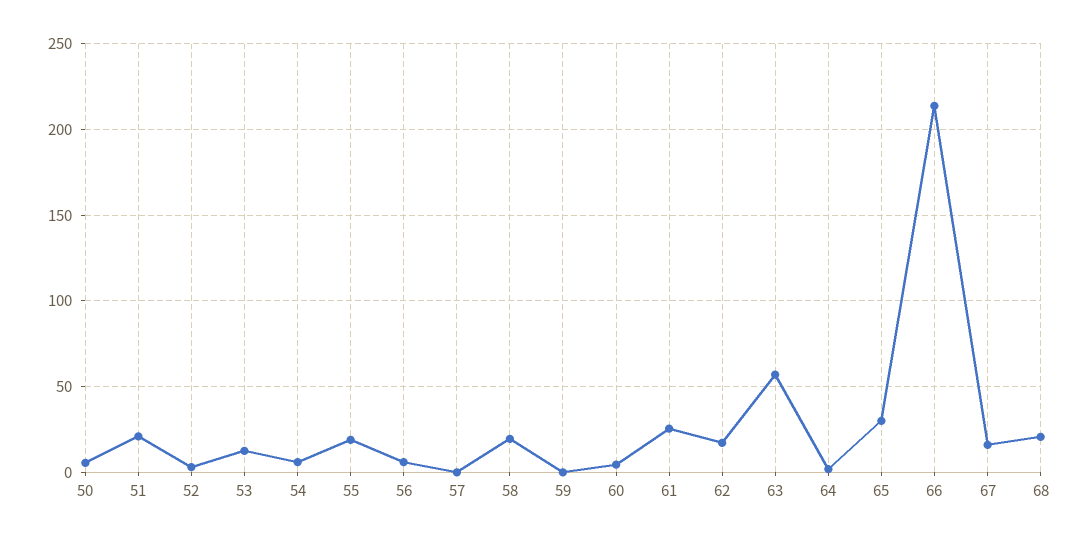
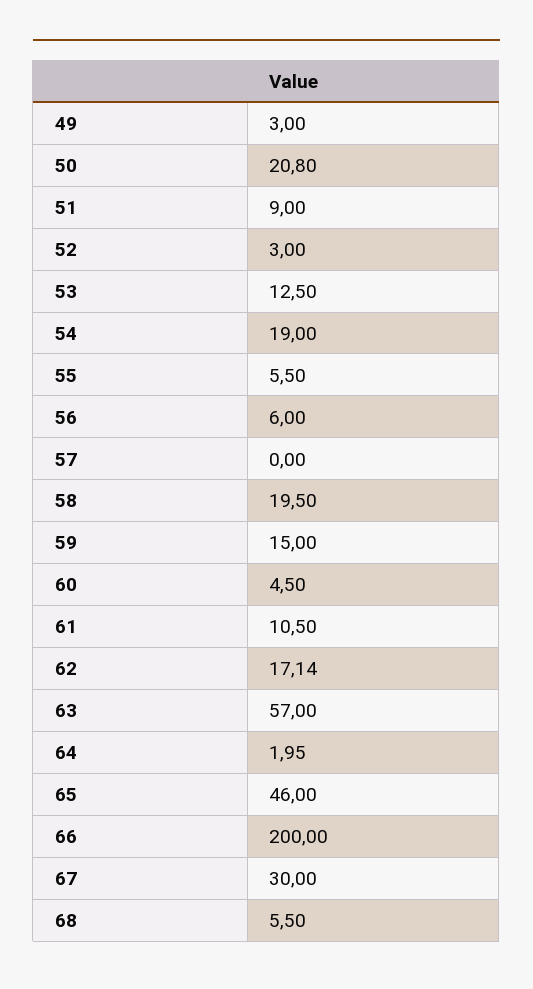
50: 5 -> 20.8
51: 20 -> 9
54: 5 -> 19
55: 20 -> 5.5
59: 0 -> 15
61: 25 -> 10.5
65: 30 -> 46
66: 215 -> 200
67: 15 -> 30
68: 20 -> 5.5
49: none -> 3

